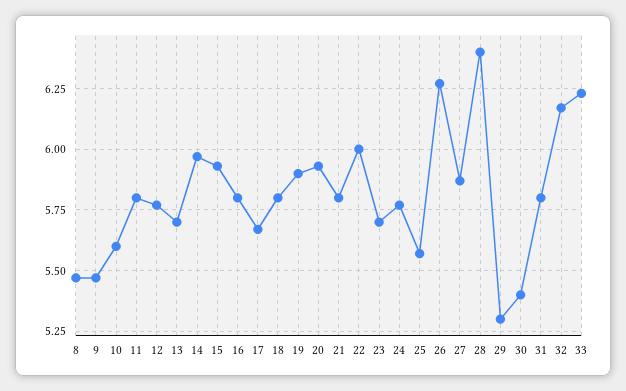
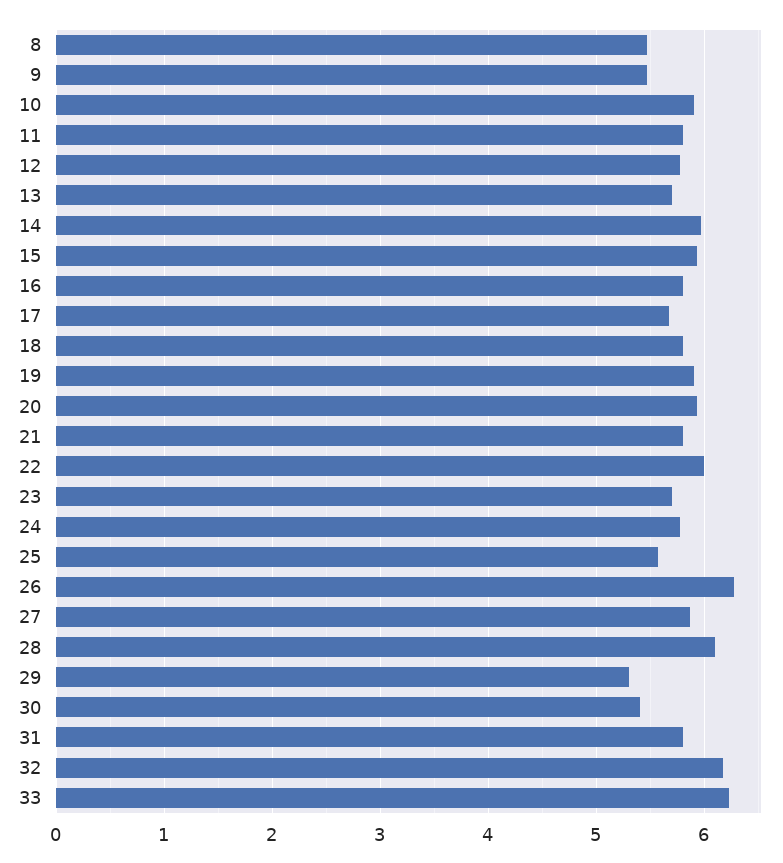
10: 5.6 -> 5.9
28: 6.4 -> 6.1

